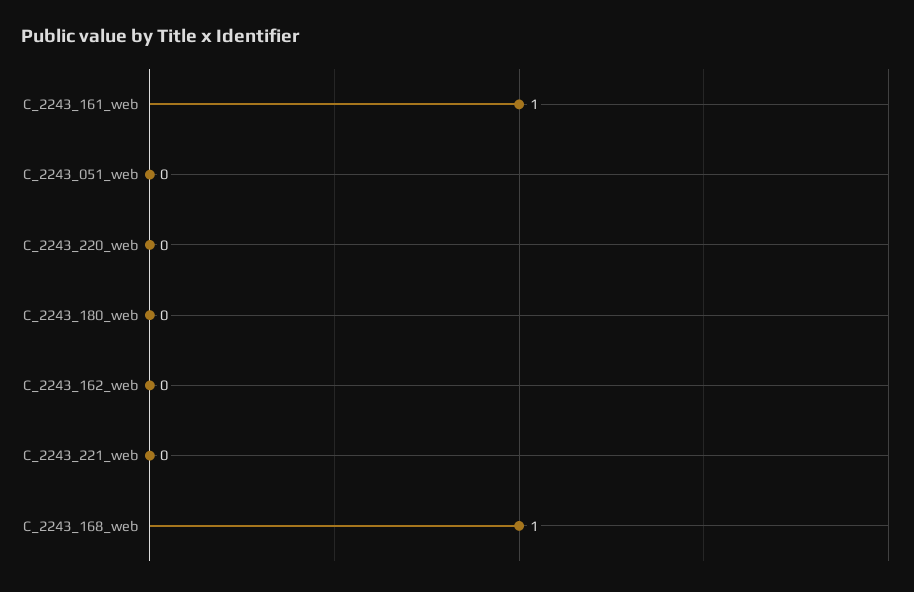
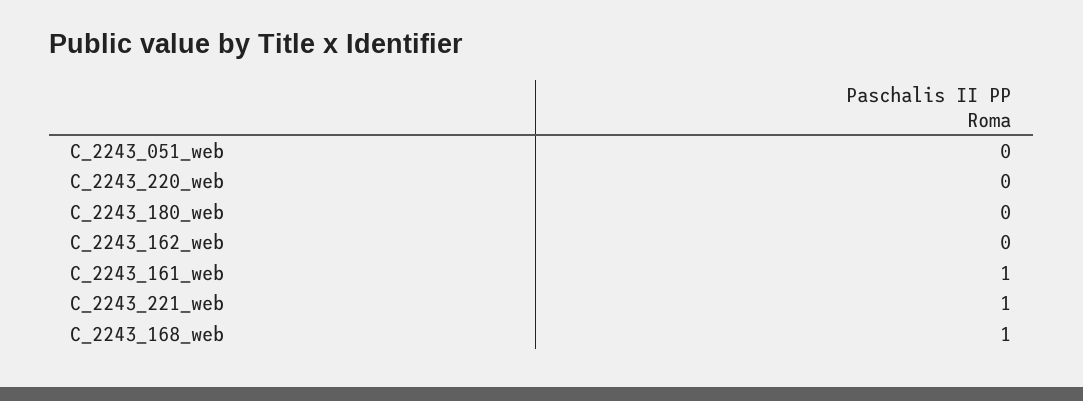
C_2243_221_web: 0 -> 1

